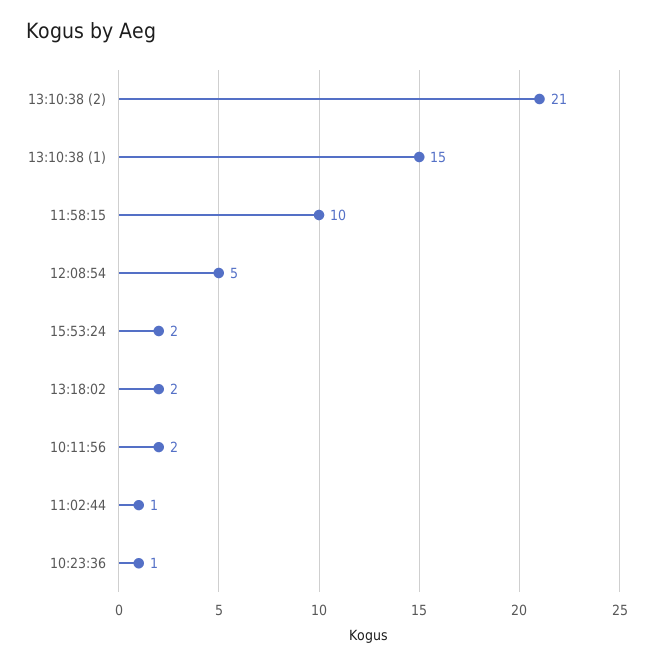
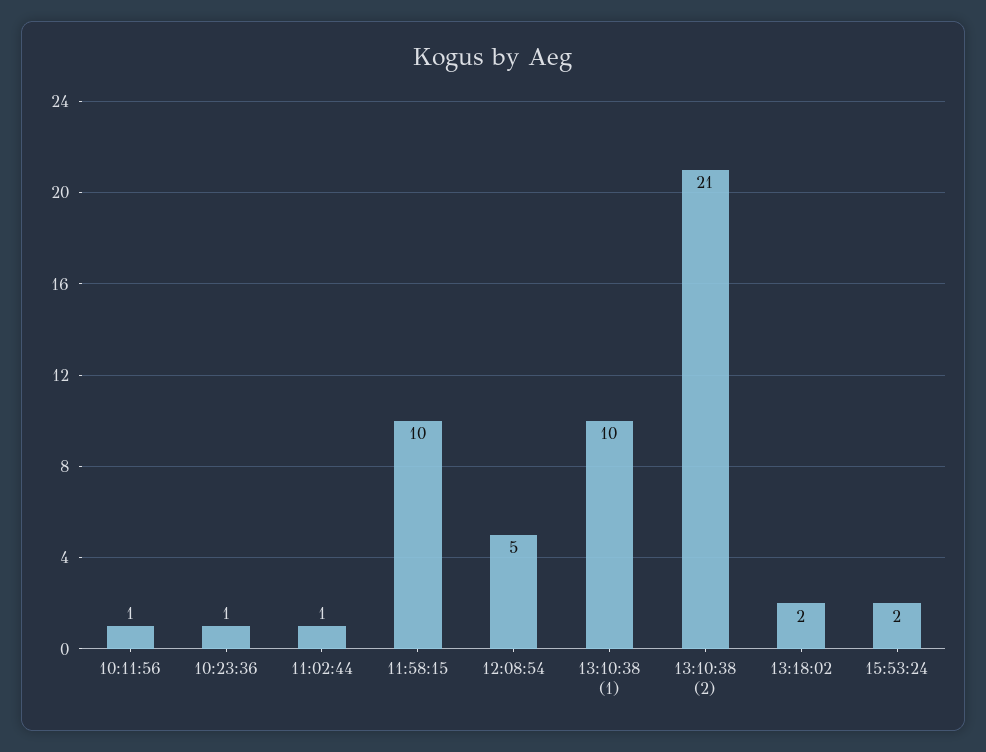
13:10:38 (1): 15 -> 10
10:11:56: 2 -> 1

